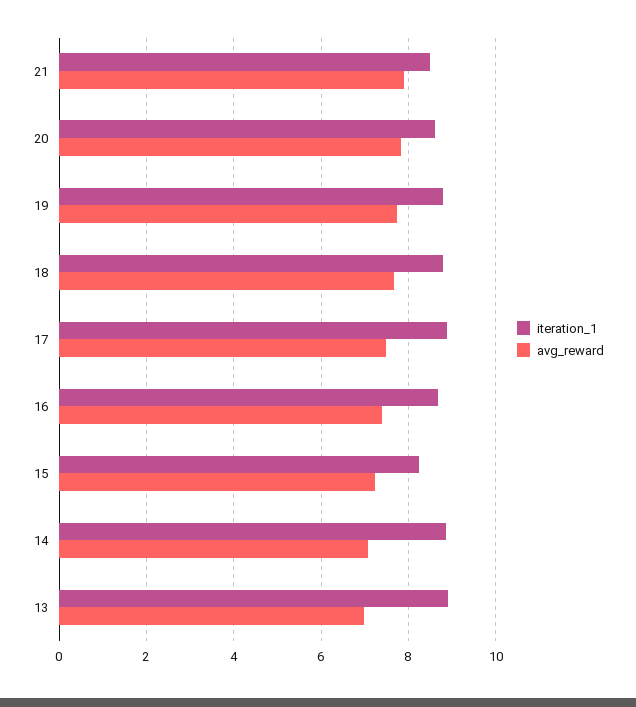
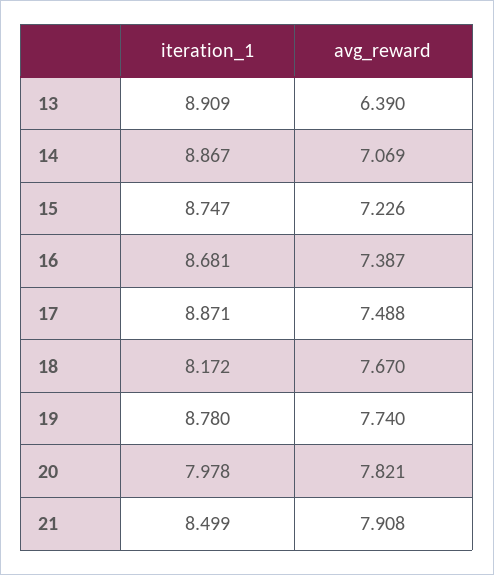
iteration_1, 20: 8.6 -> 7.978
iteration_1, 18: 8.8 -> 8.172
iteration_1, 15: 8.2 -> 8.747
avg_reward, 13: 7 -> 6.39

